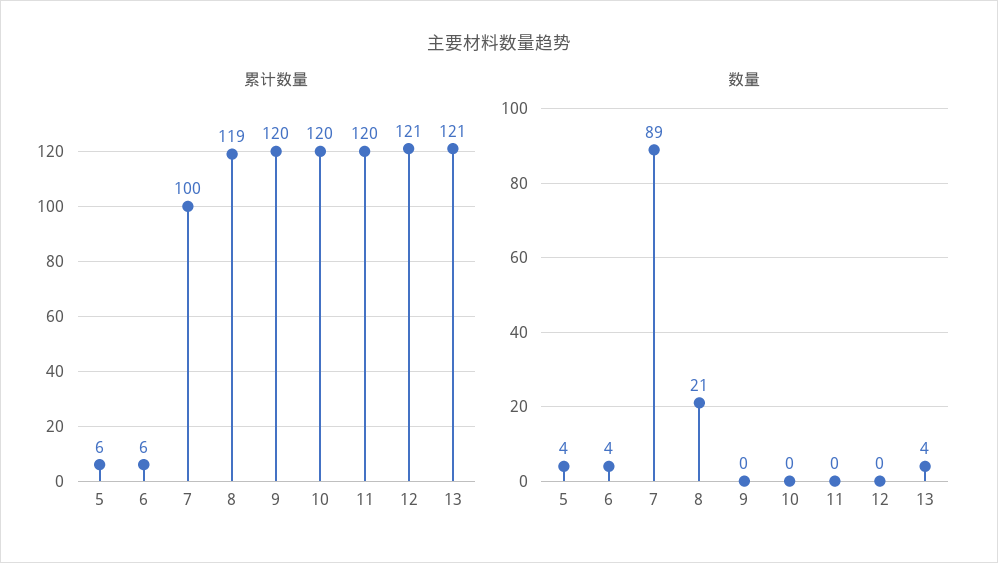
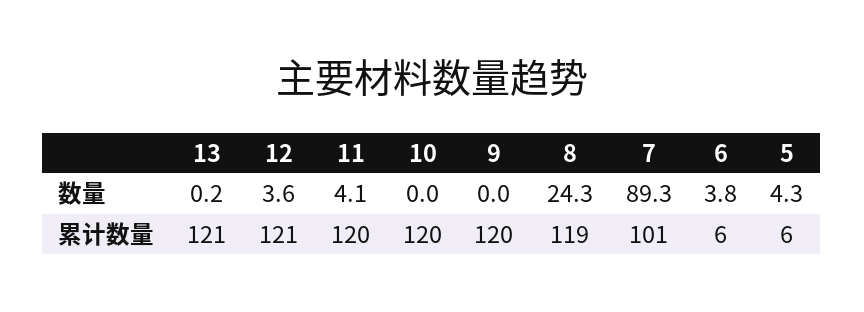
累计数量, 7: 100 -> 101
数量, 8: 21 -> 24.3
数量, 11: 0 -> 4.1
数量, 12: 0 -> 3.6
数量, 13: 4 -> 0.2

